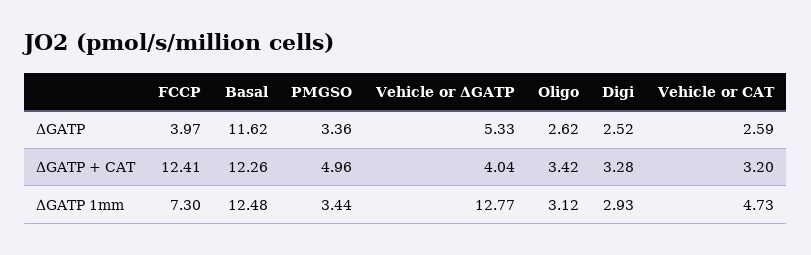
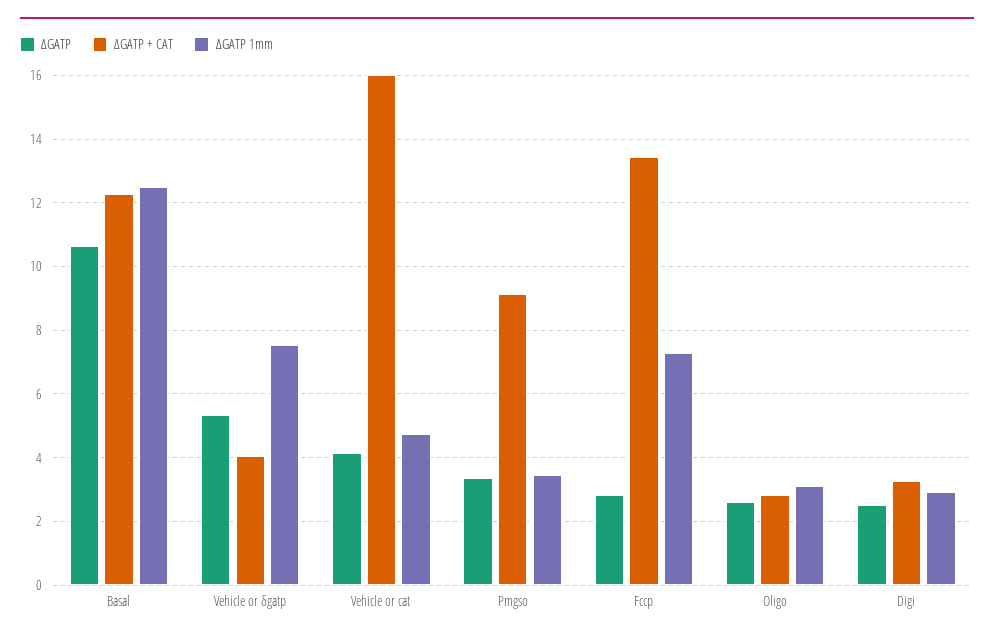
ΔGATP, FCCP: 3.97 -> 2.8
ΔGATP, Basal: 11.62 -> 10.6
ΔGATP, Vehicle or CAT: 2.59 -> 4.2
ΔGATP + CAT, FCCP: 12.41 -> 13.4
ΔGATP + CAT, PMGSO: 4.96 -> 9.2
ΔGATP + CAT, Oligo: 3.42 -> 2.8
ΔGATP + CAT, Vehicle or CAT: 3.2 -> 16
ΔGATP 1mm, Vehicle or ΔGATP: 12.77 -> 7.6

